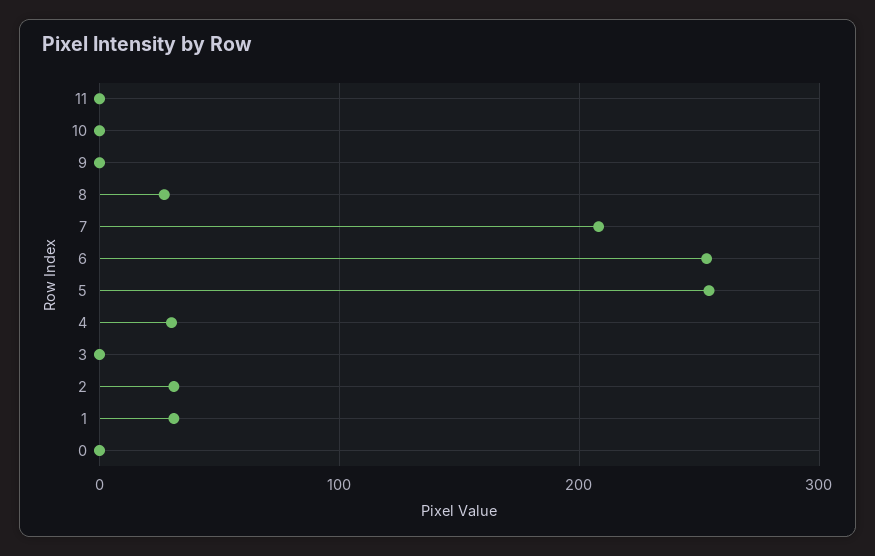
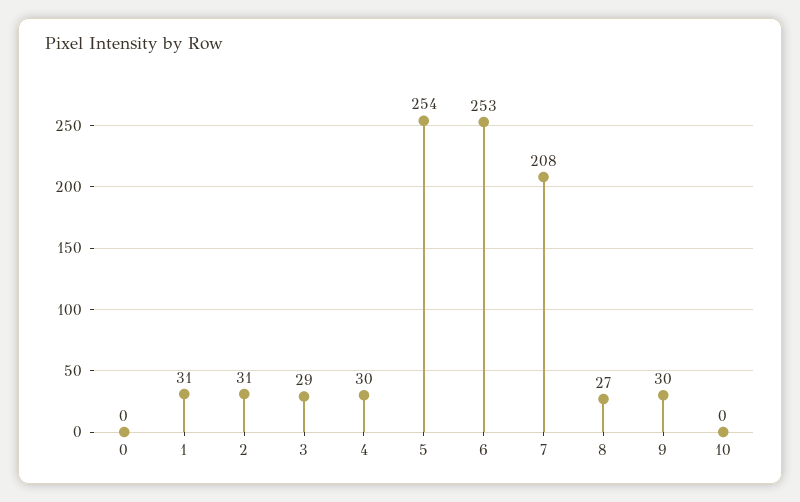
11: 0 -> none
9: 0 -> 30
3: 0 -> 29

